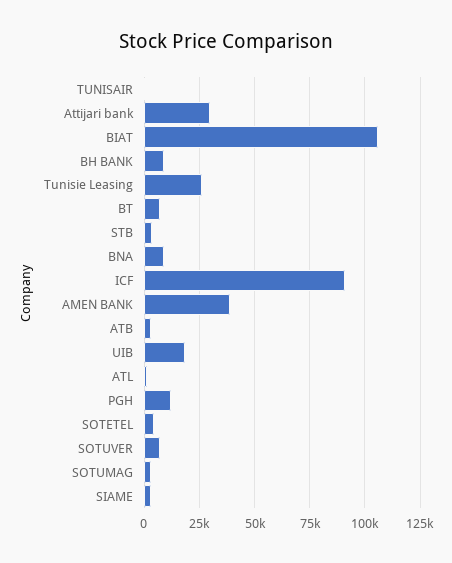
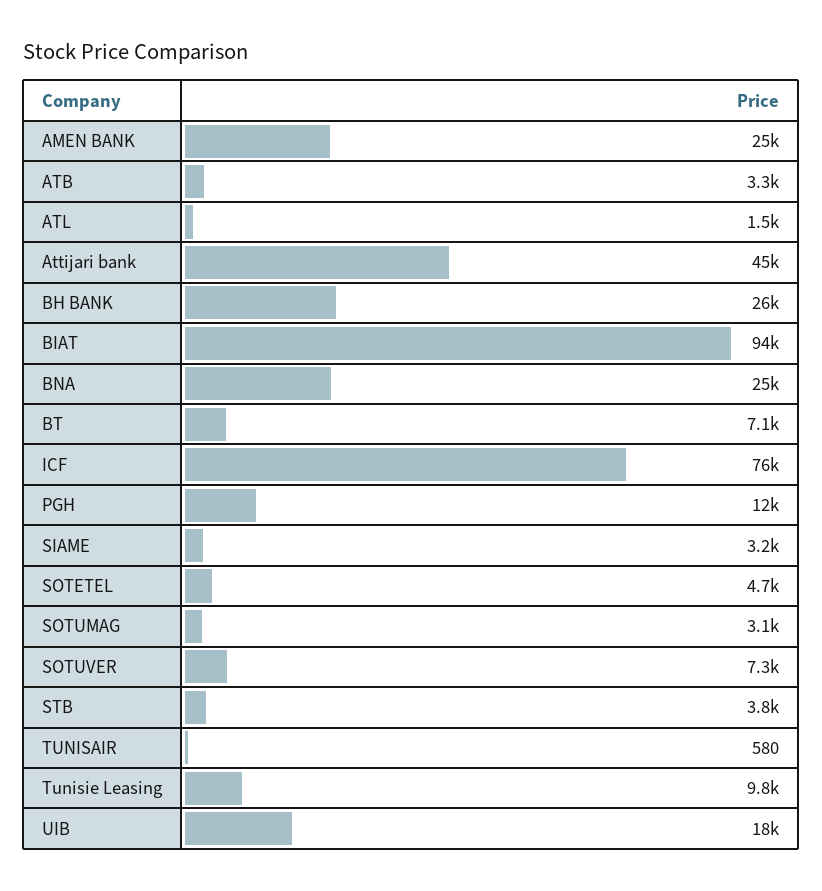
Attijari bank: 30000 -> 45000
BIAT: 105000 -> 94000
BH BANK: 10000 -> 26000
Tunisie Leasing: 25000 -> 9800
BNA: 10000 -> 25000
ICF: 90000 -> 76000
AMEN BANK: 40000 -> 25000

